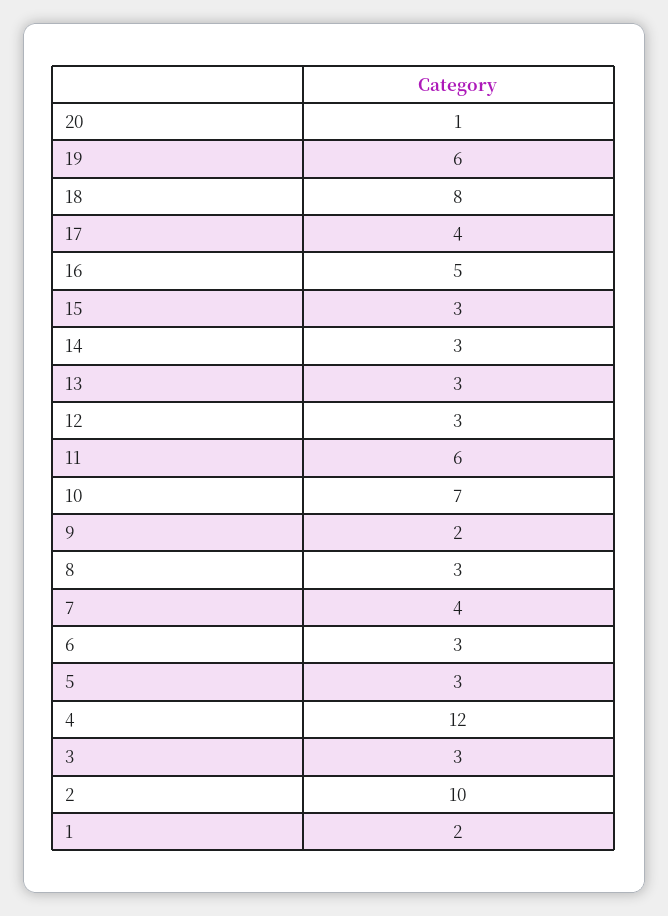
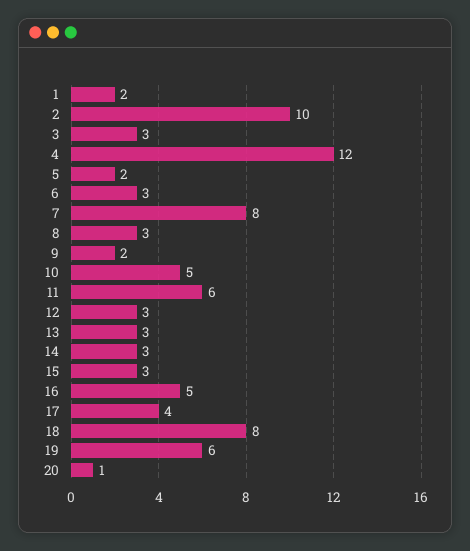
10: 7 -> 5
7: 4 -> 8
5: 3 -> 2

